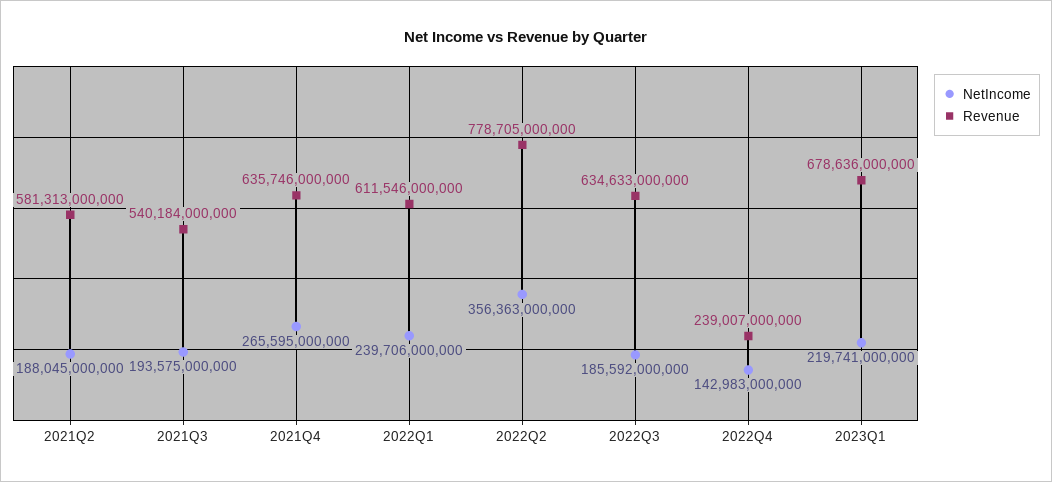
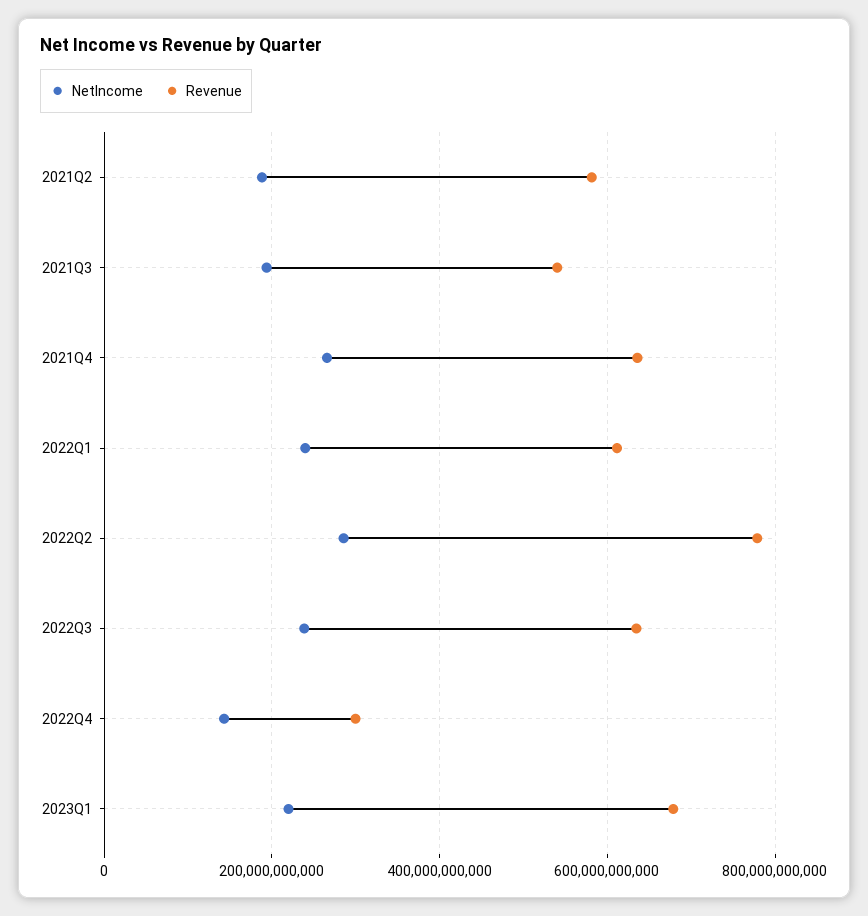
NetIncome, 2022Q2: 356363000000 -> 280000000000
NetIncome, 2022Q3: 185592000000 -> 240000000000
Revenue, 2022Q4: 239007000000 -> 300000000000

